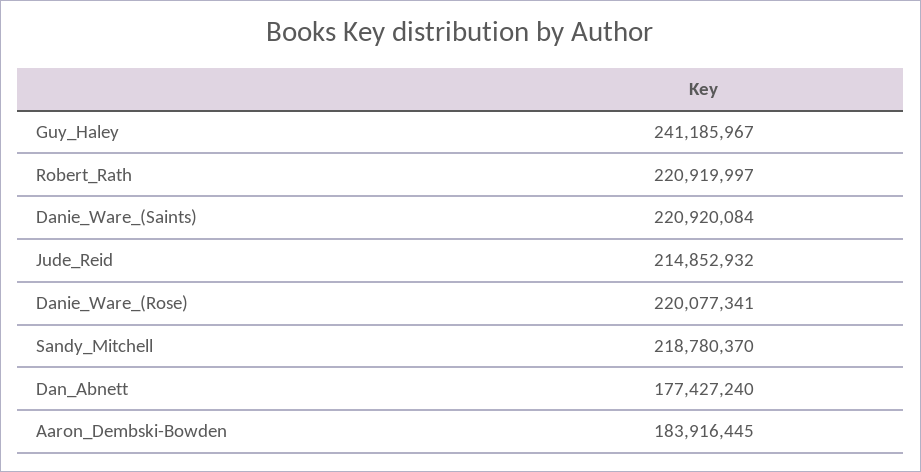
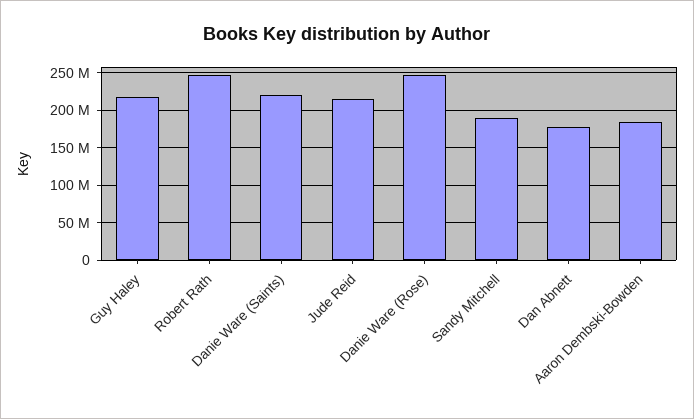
Guy_Haley: 241185967 -> 220000000
Robert_Rath: 220919997 -> 250000000
Danie_Ware_(Rose): 220077341 -> 250000000
Sandy_Mitchell: 218780370 -> 190000000

